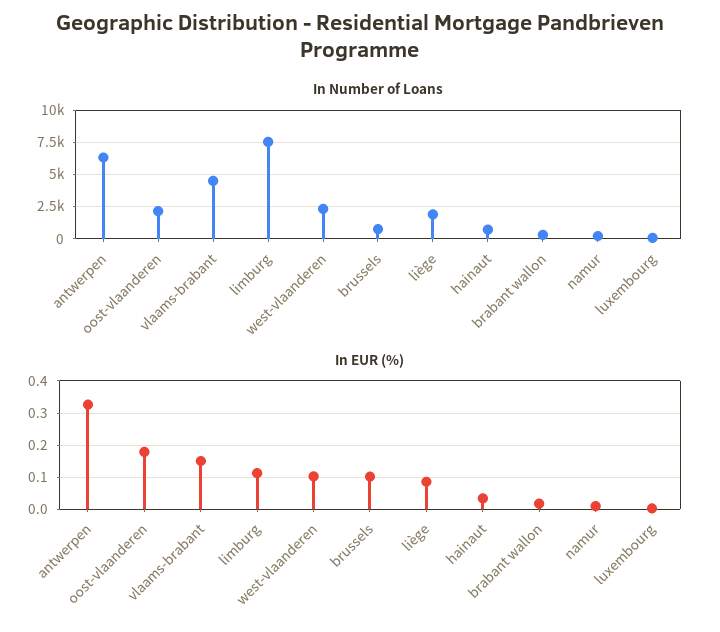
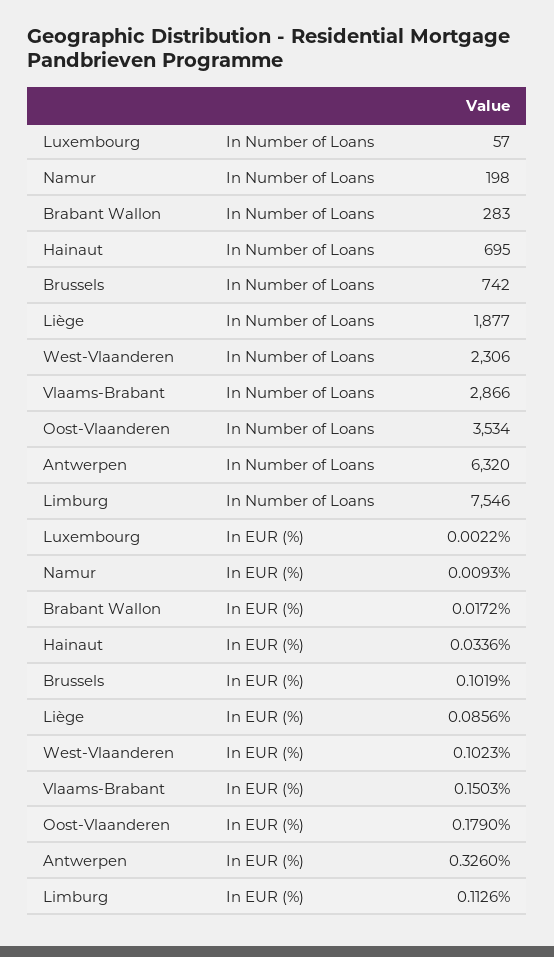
In Number of Loans, oost-vlaanderen: 2000 -> 3534
In Number of Loans, vlaams-brabant: 4500 -> 2866

